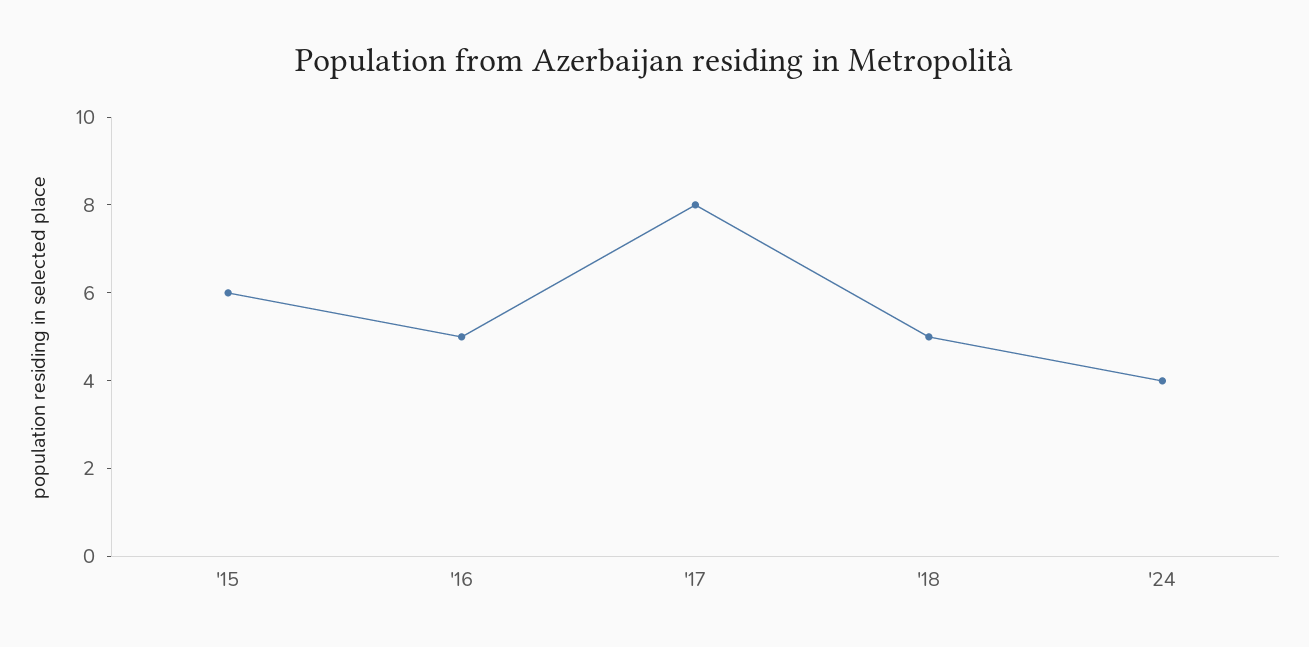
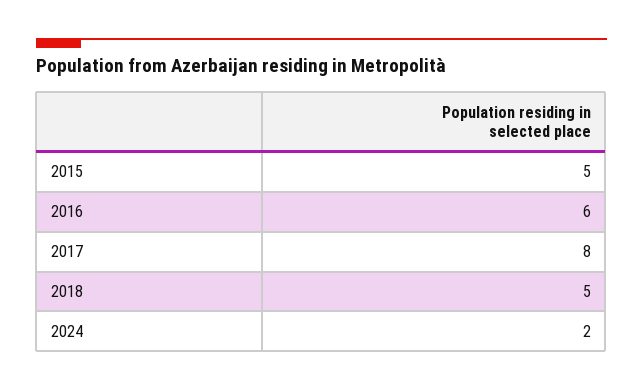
'15: 6 -> 5
'16: 5 -> 6
'24: 4 -> 2

